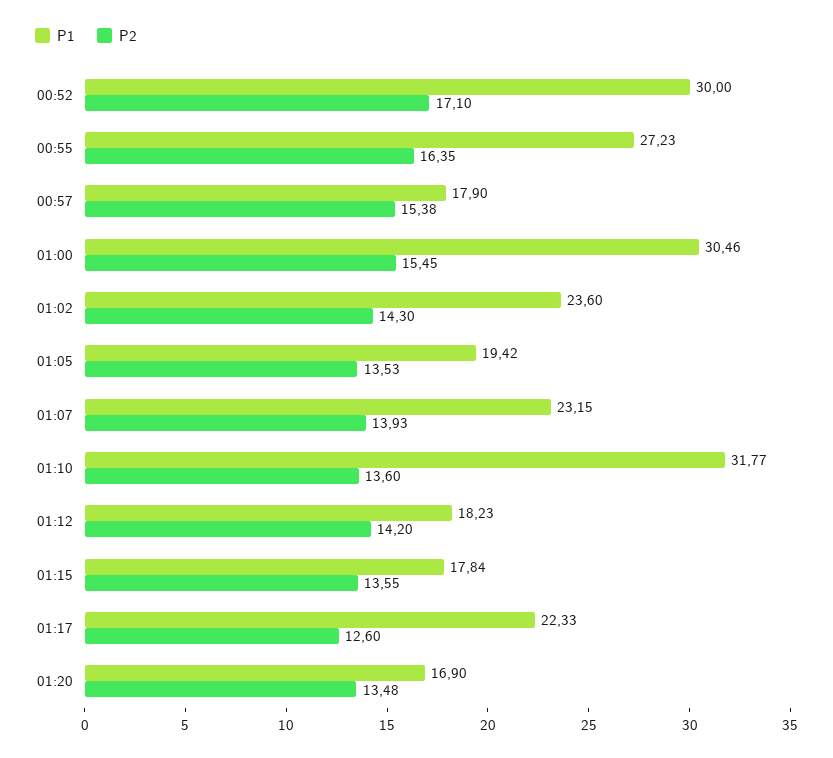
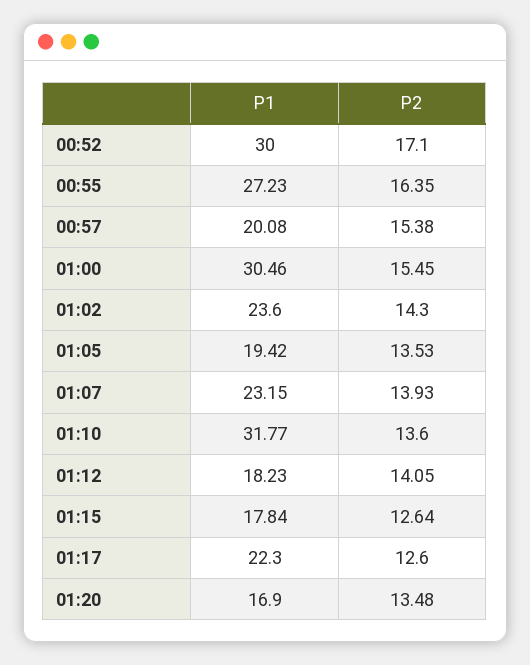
P1, 00:57: 17.9 -> 20.08
P2, 01:12: 14.2 -> 14.05
P2, 01:15: 13.55 -> 12.64
P1, 01:17: 22.33 -> 22.3

